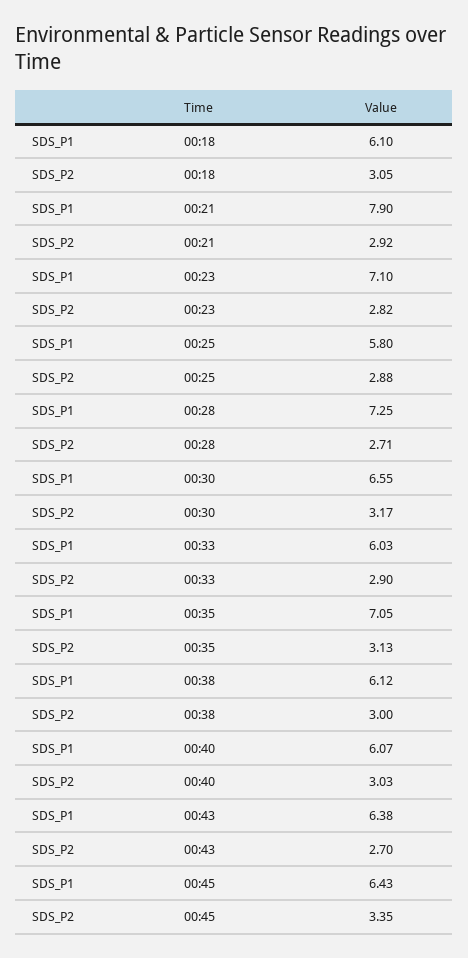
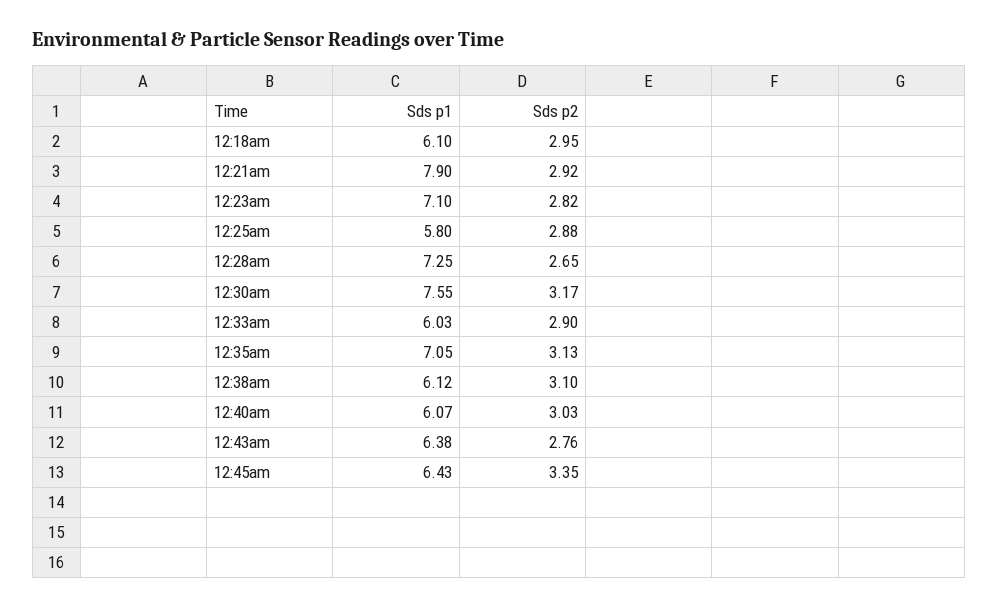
SDS_P2, 00:18: 3.05 -> 2.95
SDS_P2, 00:28: 2.71 -> 2.65
SDS_P1, 00:30: 6.55 -> 7.55
SDS_P2, 00:38: 3 -> 3.1
SDS_P2, 00:43: 2.7 -> 2.76

